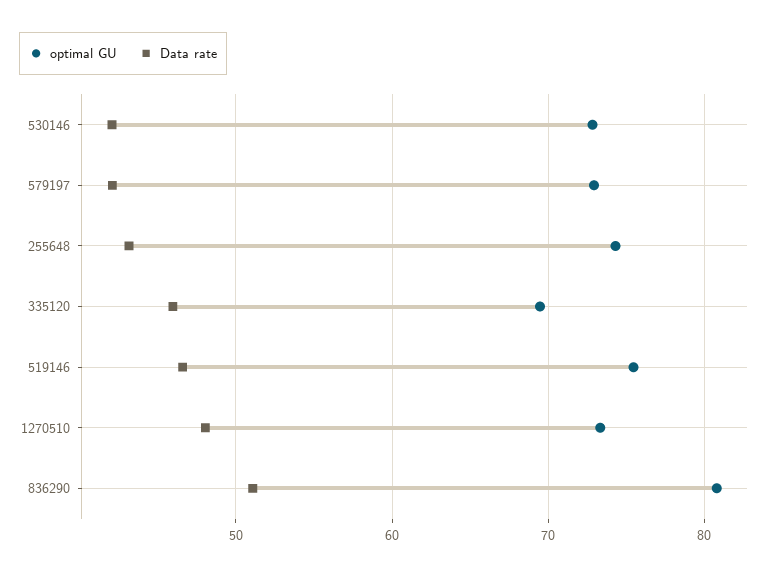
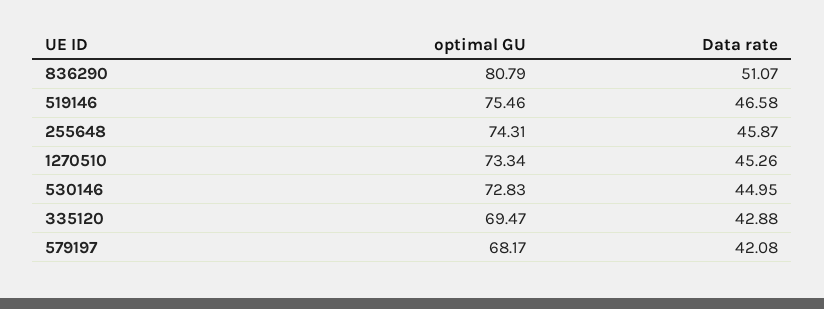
Data rate, 530146: 42 -> 44.95
optimal GU, 579197: 73 -> 68.17
Data rate, 255648: 43 -> 45.87
Data rate, 335120: 46 -> 42.88
Data rate, 1270510: 48 -> 45.26

